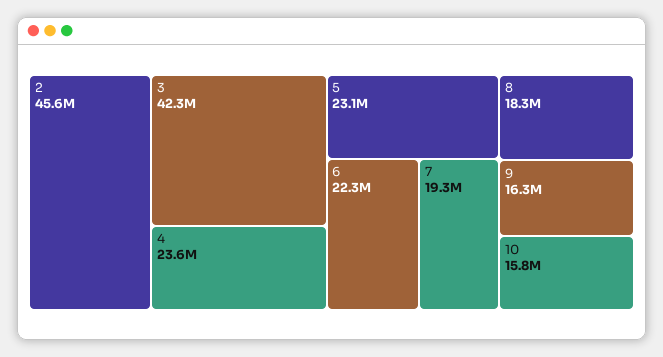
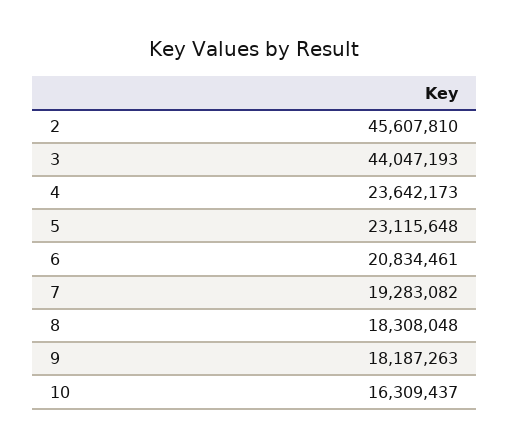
3: 42300000 -> 44047193
6: 22300000 -> 20834461
9: 16300000 -> 18187263
10: 15800000 -> 16309437

